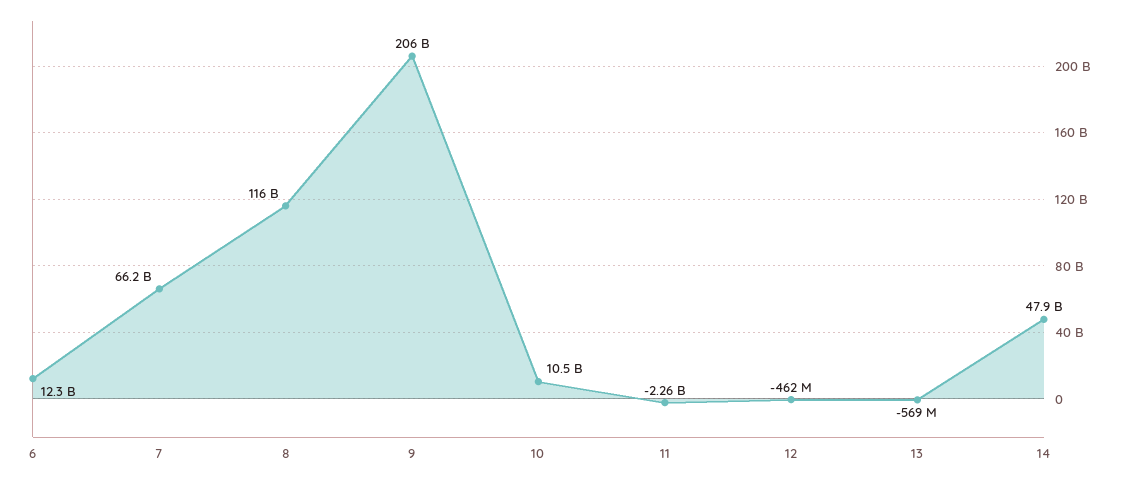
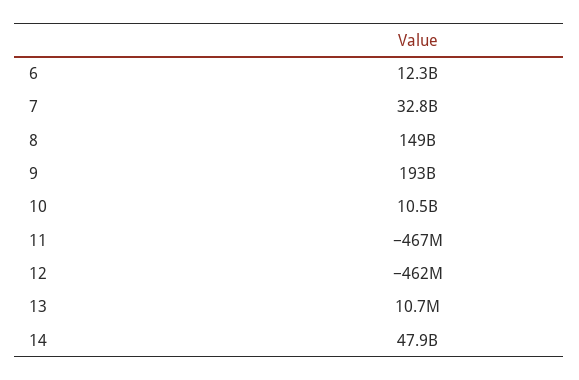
7: 66200000000 -> 32800000000
8: 116000000000 -> 149000000000
9: 206000000000 -> 193000000000
11: -2260000000 -> -467000000
13: -569000000 -> 10700000

